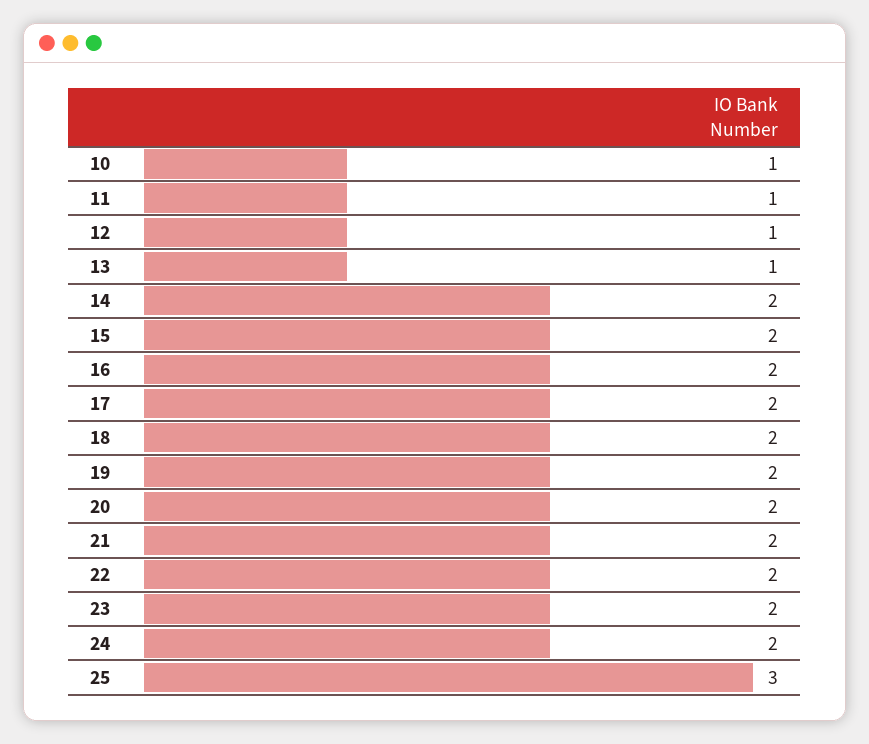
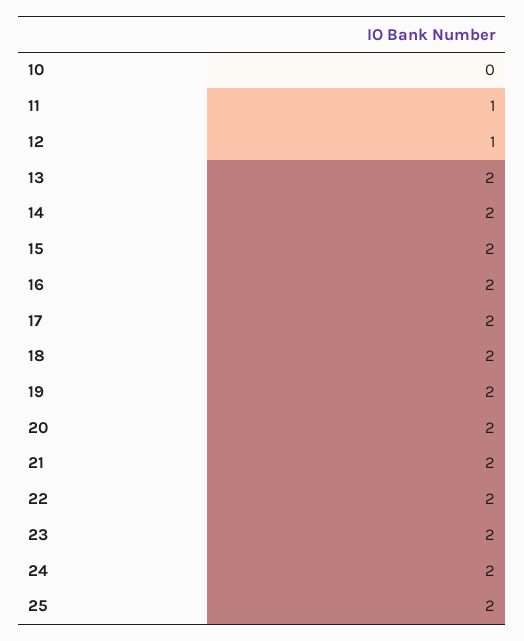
10: 1 -> 0
13: 1 -> 2
25: 3 -> 2

